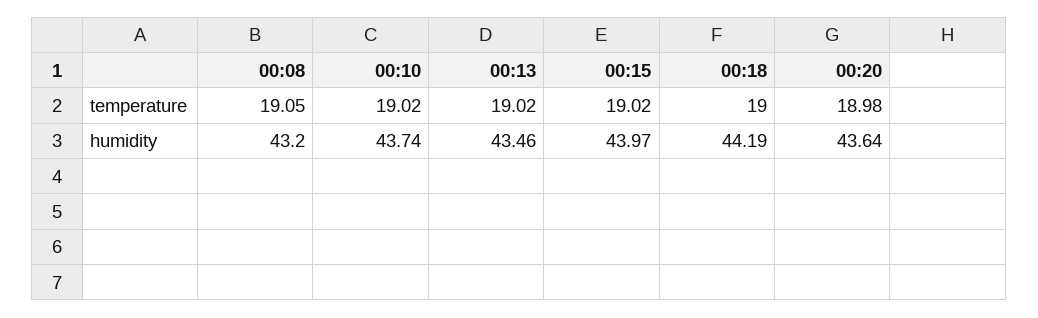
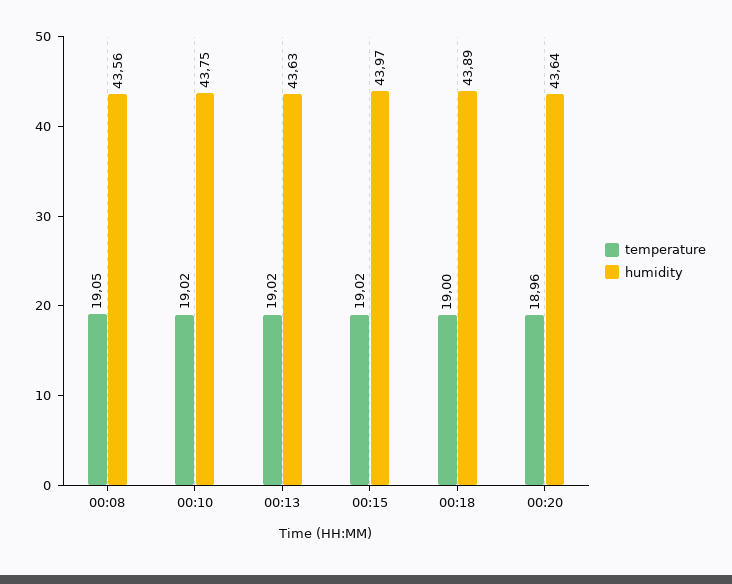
temperature, 00:20: 18.98 -> 18.96
humidity, 00:08: 43.2 -> 43.56
humidity, 00:10: 43.74 -> 43.75
humidity, 00:13: 43.46 -> 43.63
humidity, 00:18: 44.19 -> 43.89

